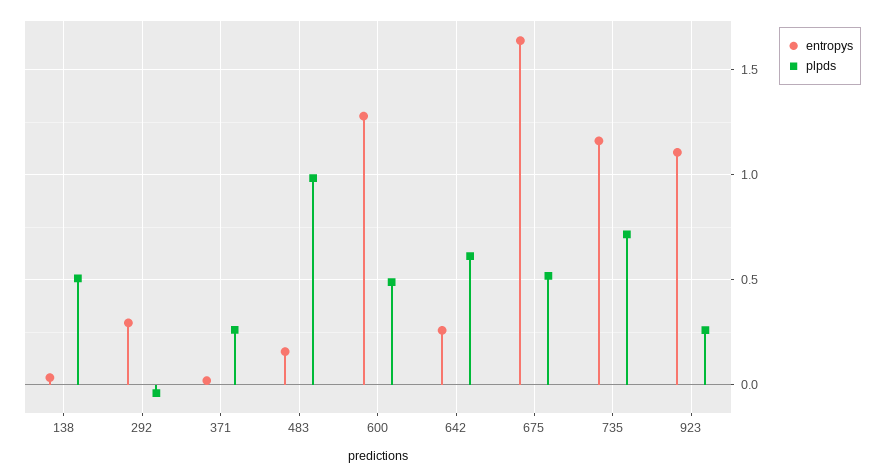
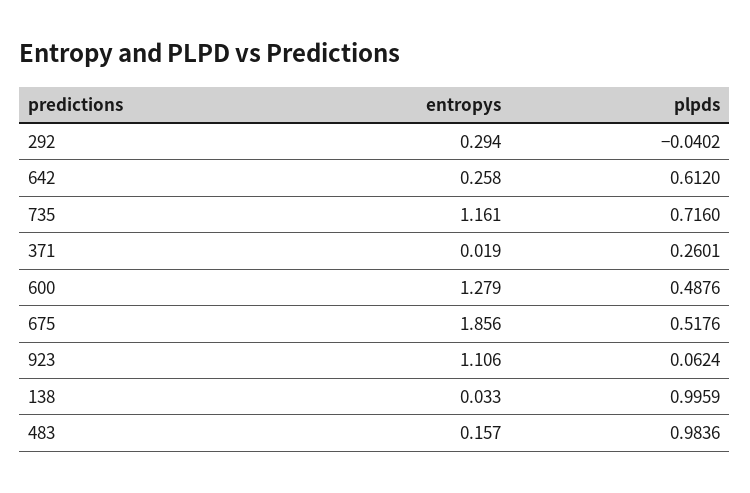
plpds, 138: 0.5 -> 0.9959
entropys, 675: 1.65 -> 1.856
plpds, 923: 0.25 -> 0.0624

